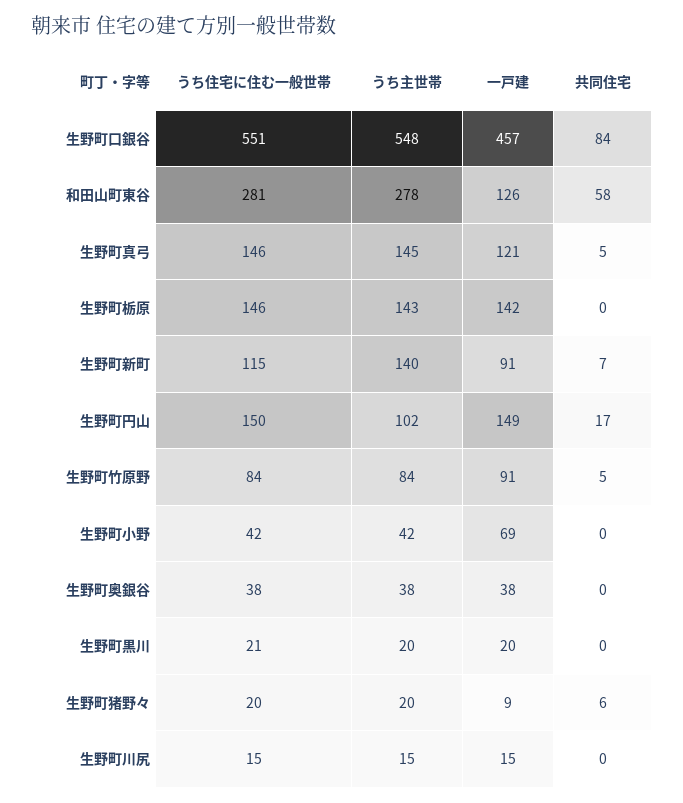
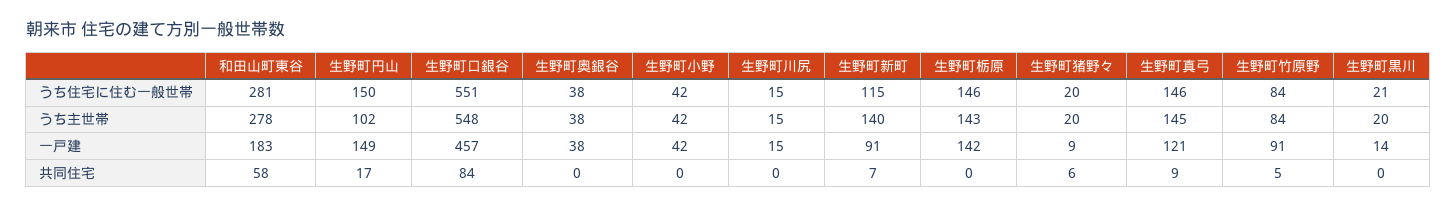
一戸建, 和田山町東谷: 126 -> 183
共同住宅, 生野町真弓: 5 -> 9
一戸建, 生野町小野: 69 -> 42
一戸建, 生野町黒川: 20 -> 14

